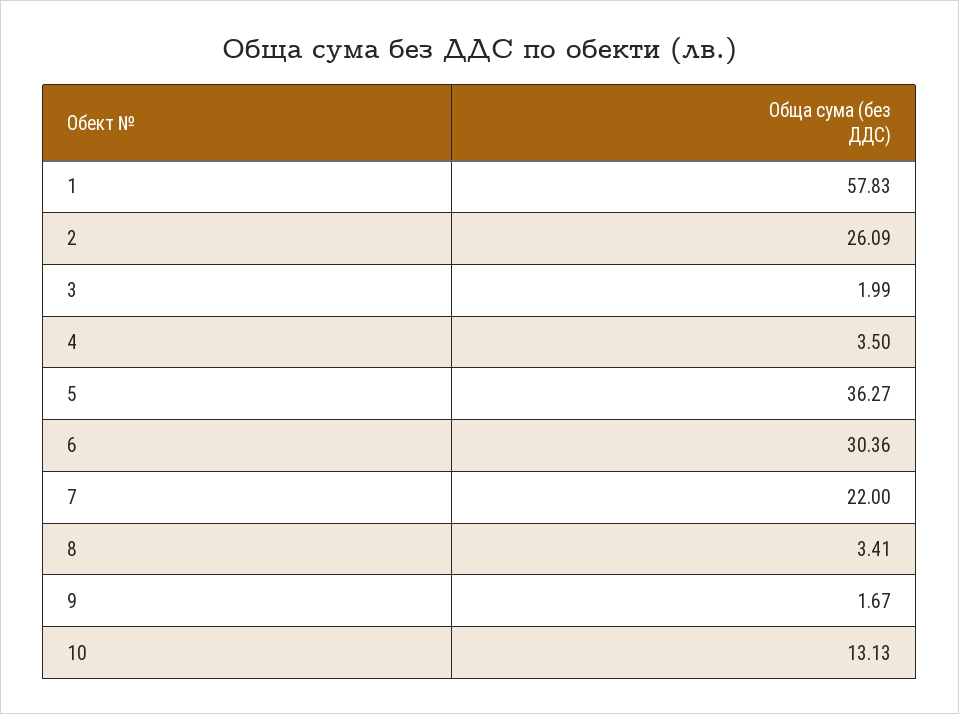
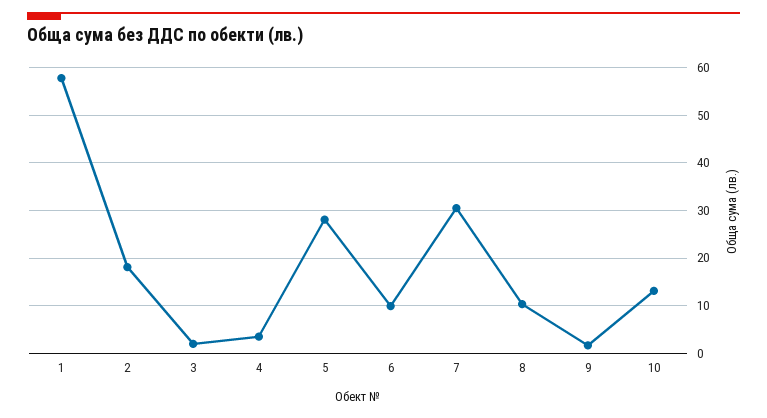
2: 26.09 -> 18
5: 36.27 -> 28
6: 30.36 -> 10
7: 22 -> 30
8: 3.41 -> 10

